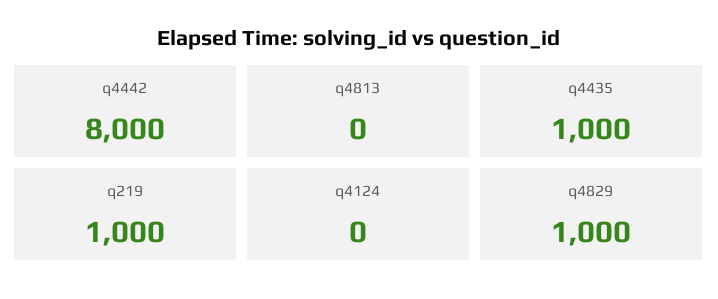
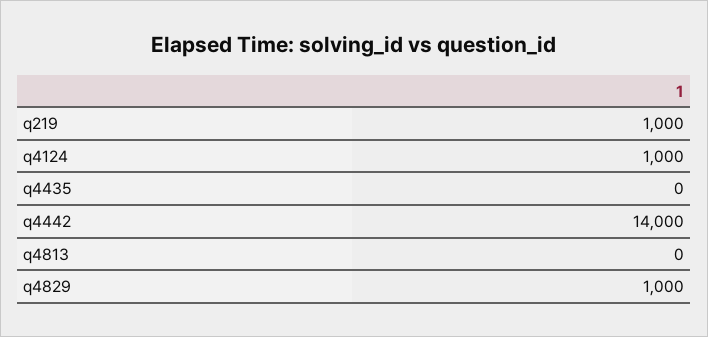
q4442: 8000 -> 14000
q4435: 1000 -> 0
q4124: 0 -> 1000

